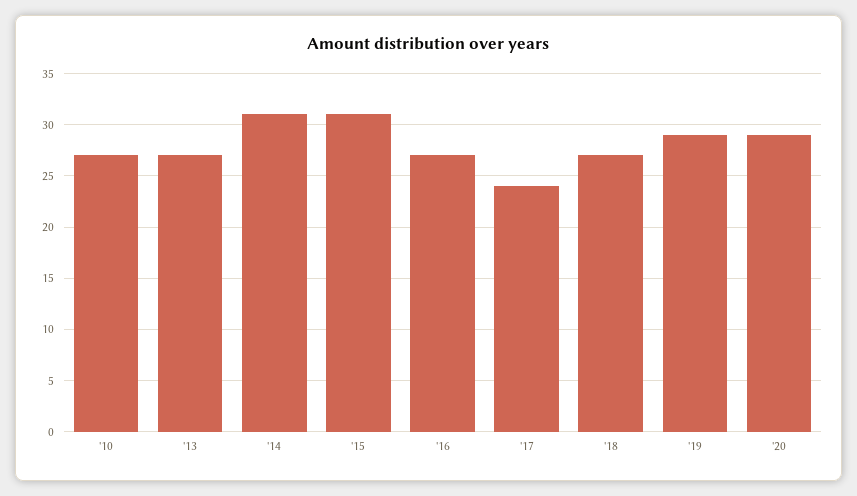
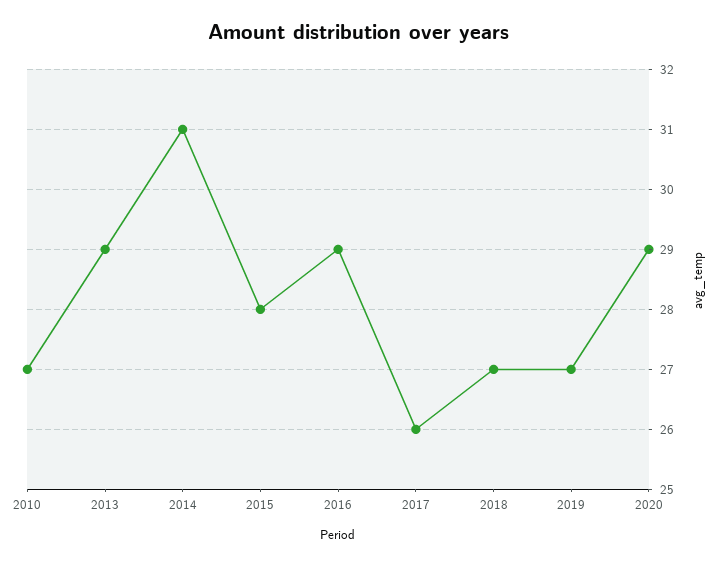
'13: 27 -> 29
'15: 31 -> 28
'16: 27 -> 29
'17: 24 -> 26
'19: 29 -> 27

